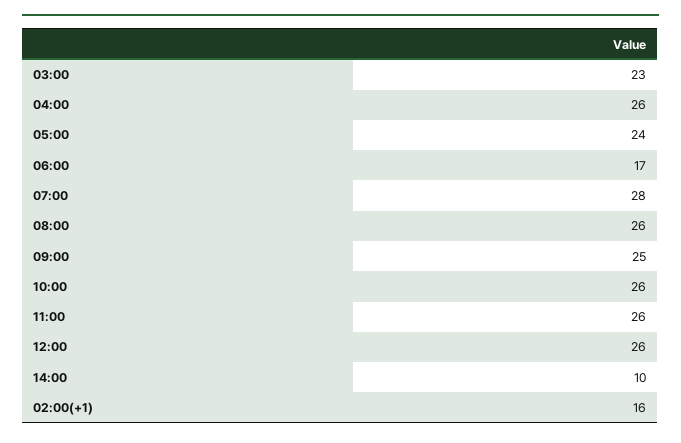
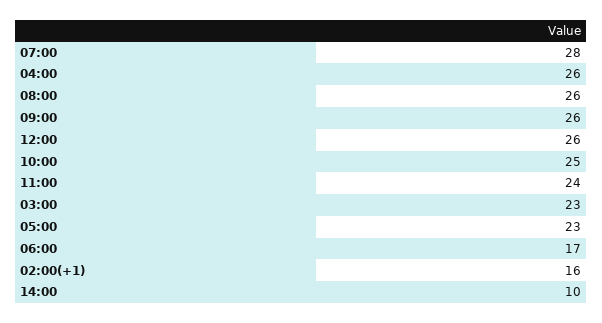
05:00: 24 -> 23
09:00: 25 -> 26
10:00: 26 -> 25
11:00: 26 -> 24

